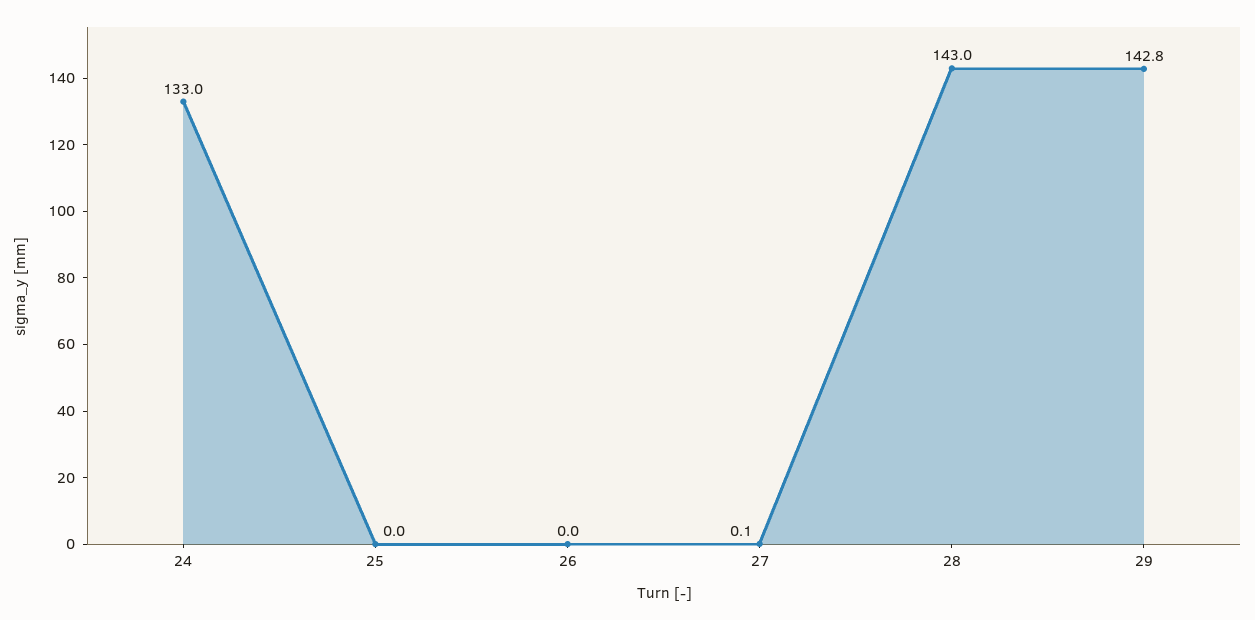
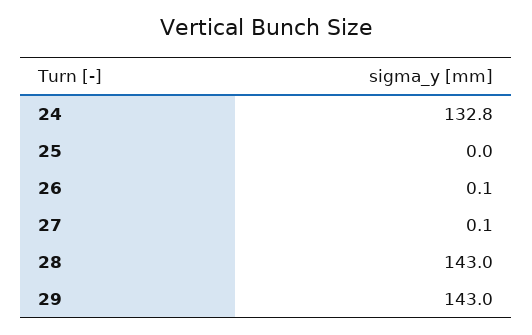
24: 133 -> 132.8
26: 0 -> 0.1
29: 142.8 -> 143

